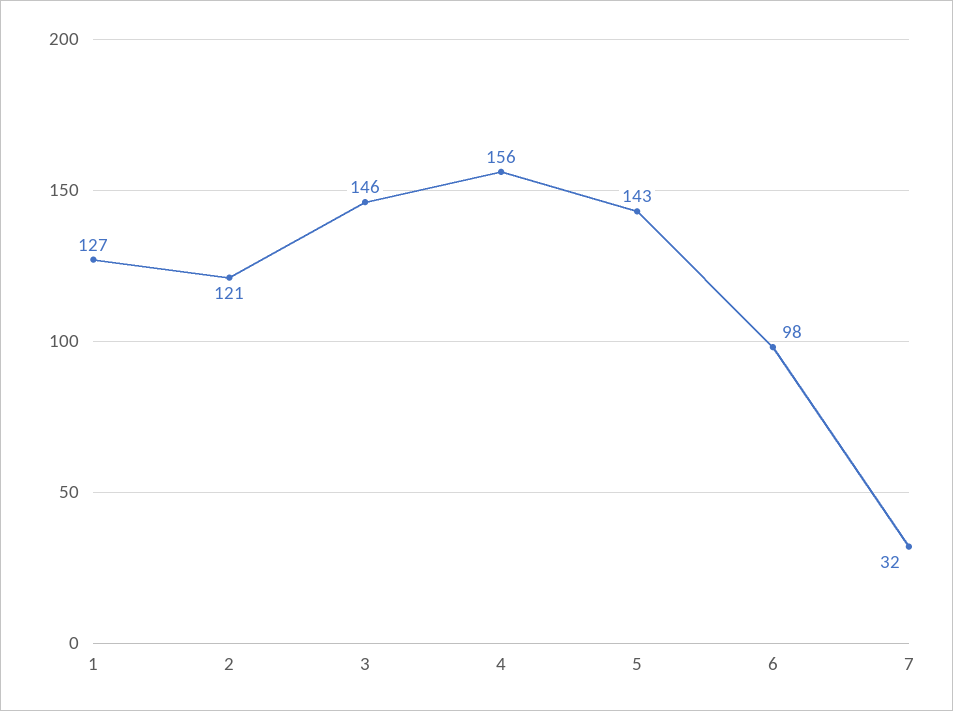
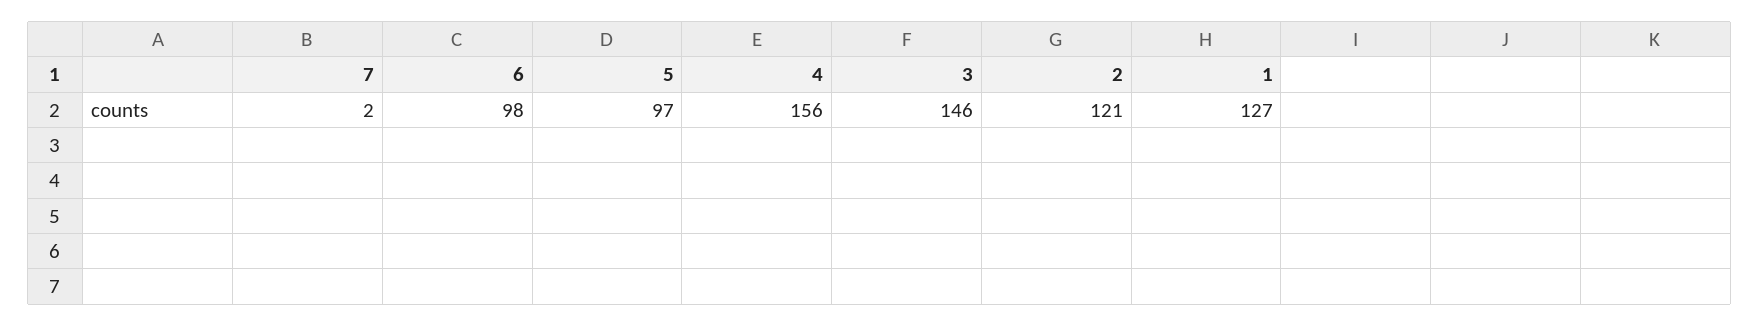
5: 143 -> 97
7: 32 -> 2

